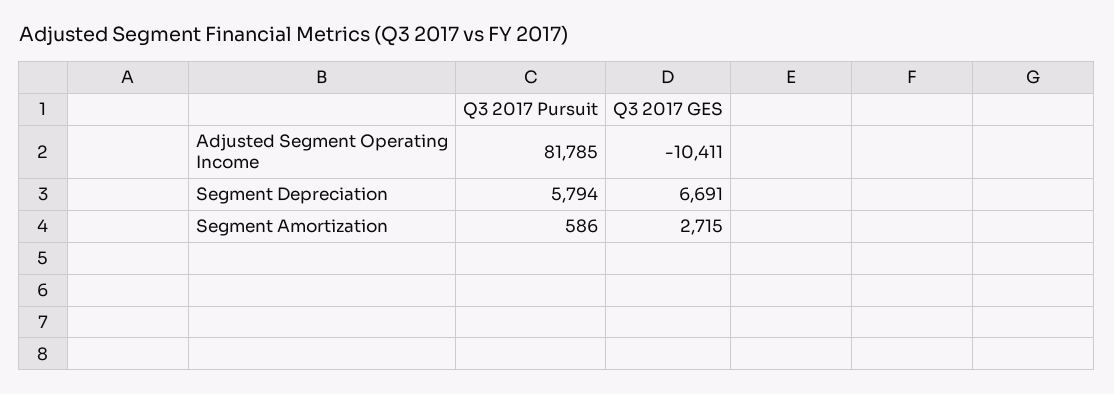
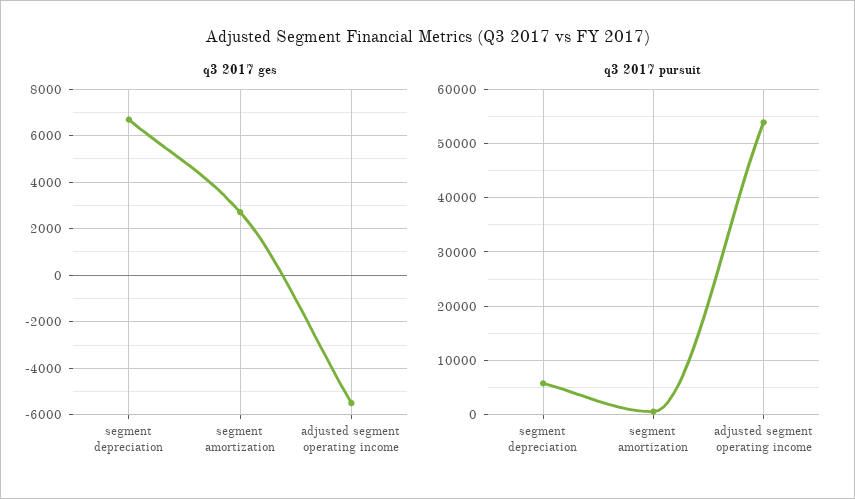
Q3 2017 Pursuit, Adjusted Segment Operating Income: 81785 -> 54000
Q3 2017 GES, Adjusted Segment Operating Income: -10411 -> -5500

